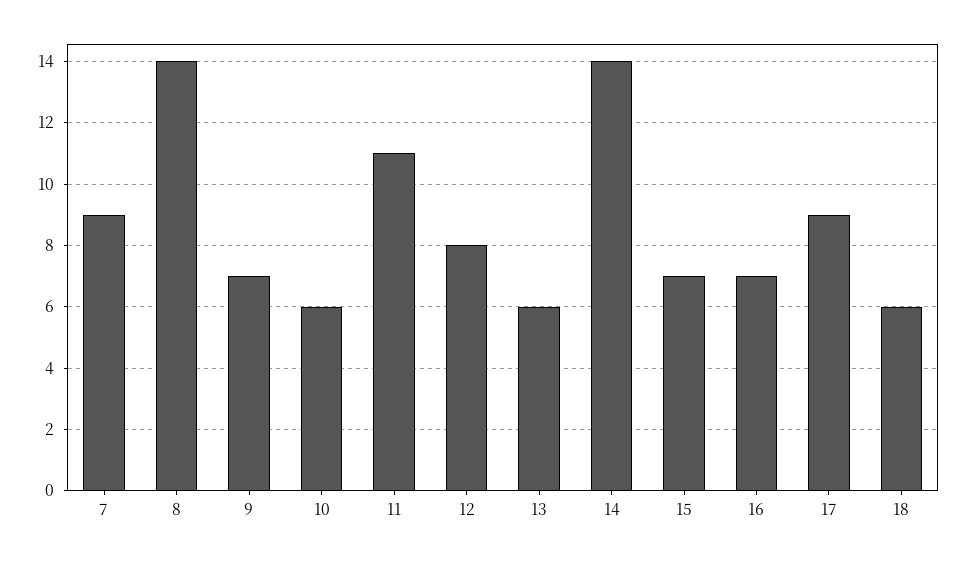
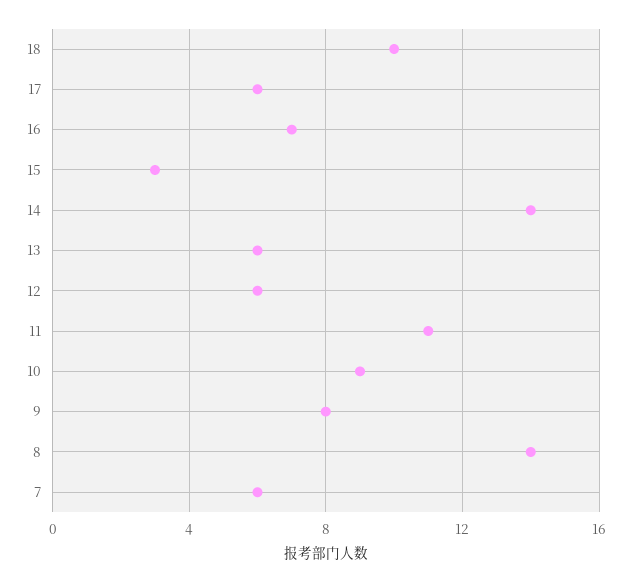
7: 9 -> 6
9: 7 -> 8
10: 6 -> 9
12: 8 -> 6
15: 7 -> 3
17: 9 -> 6
18: 6 -> 10

